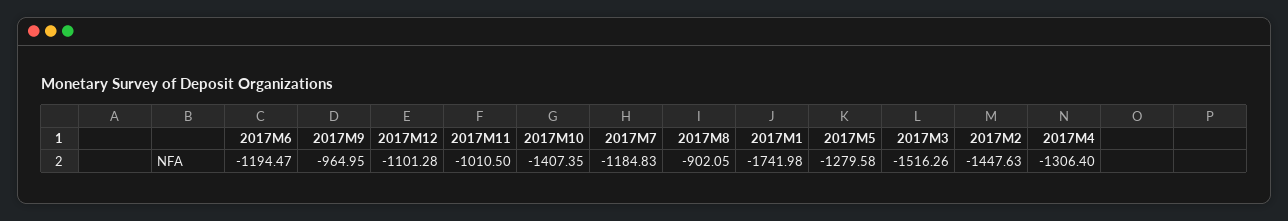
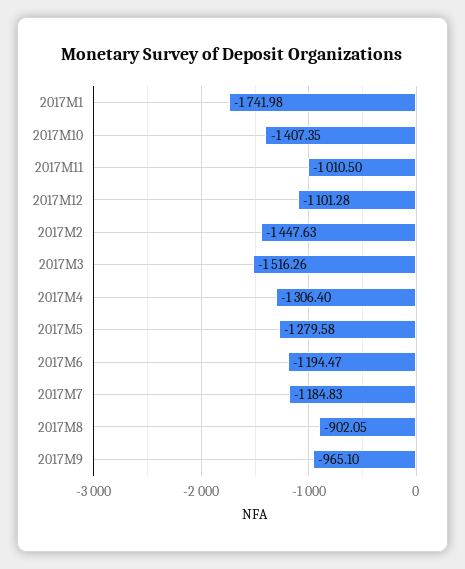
2017M9: -964.95 -> -965.1

